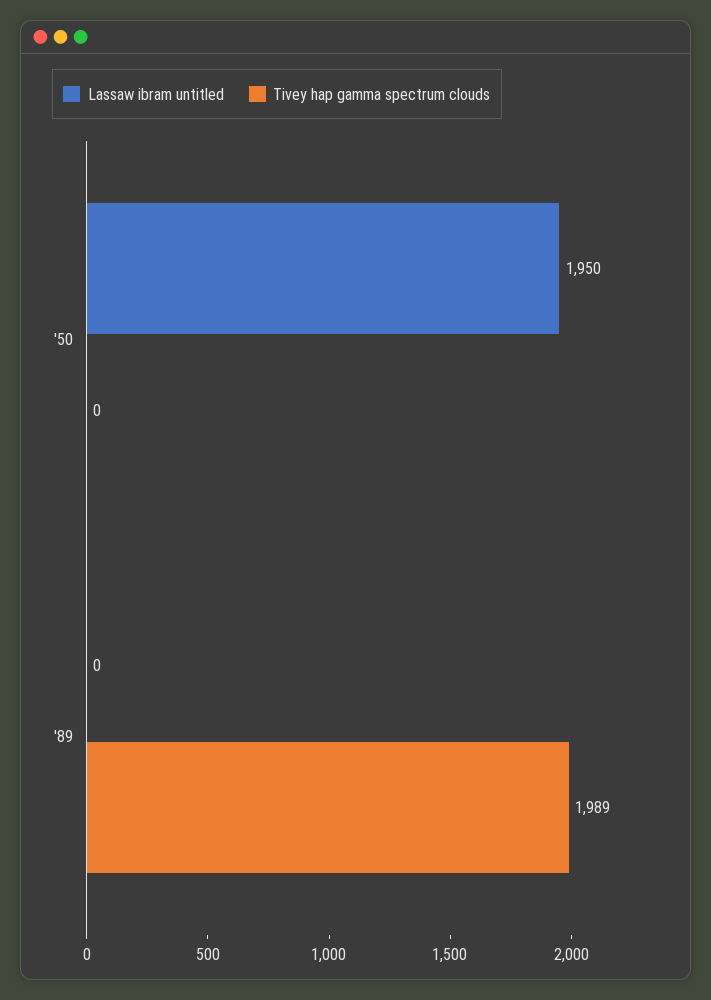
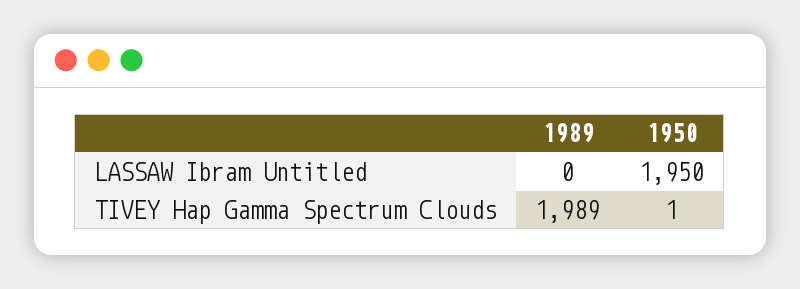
Tivey hap gamma spectrum clouds, '50: 0 -> 1

